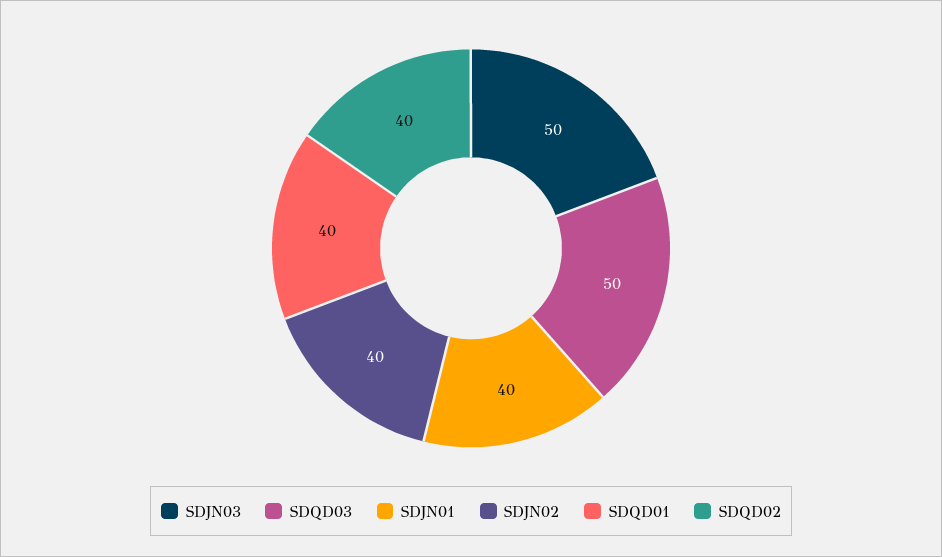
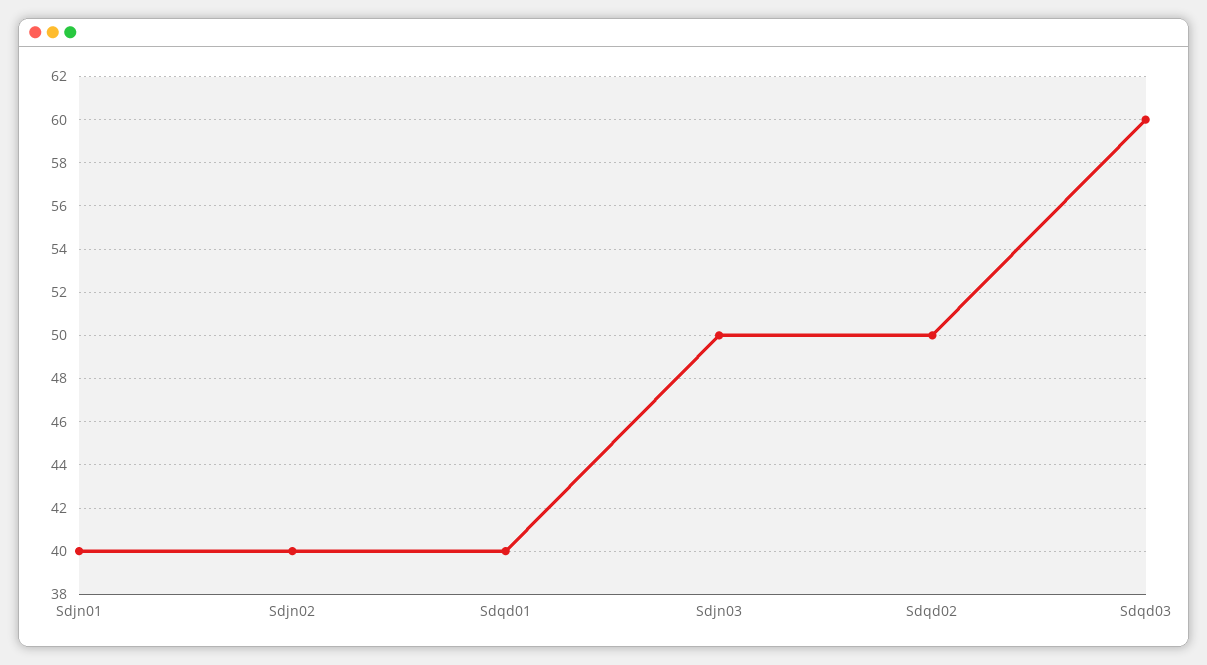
SDQD03: 50 -> 60
SDQD02: 40 -> 50

